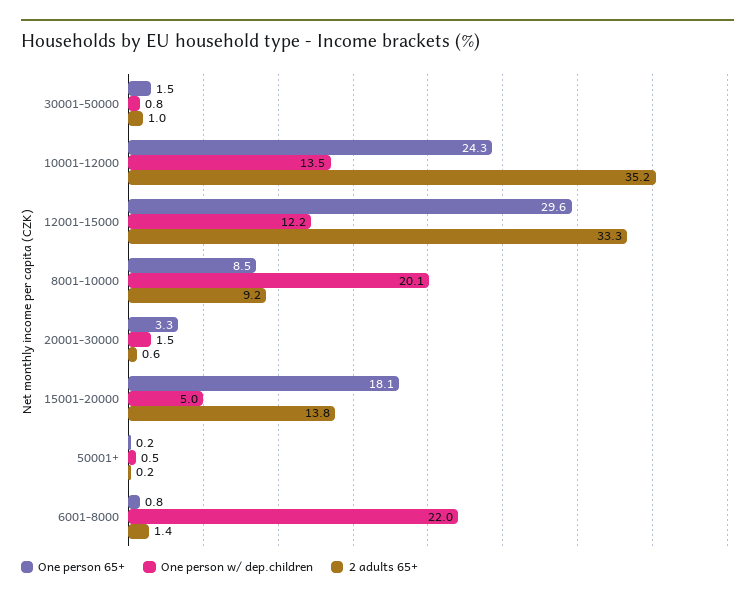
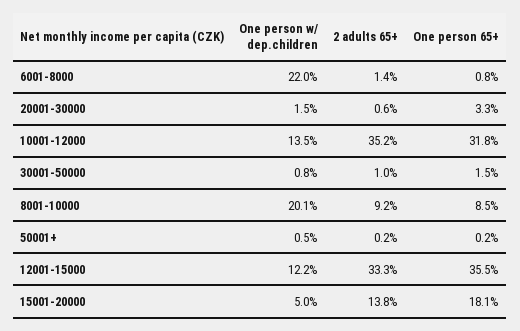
One person 65+, 10001-12000: 24.3 -> 31.8
One person 65+, 12001-15000: 29.6 -> 35.5

